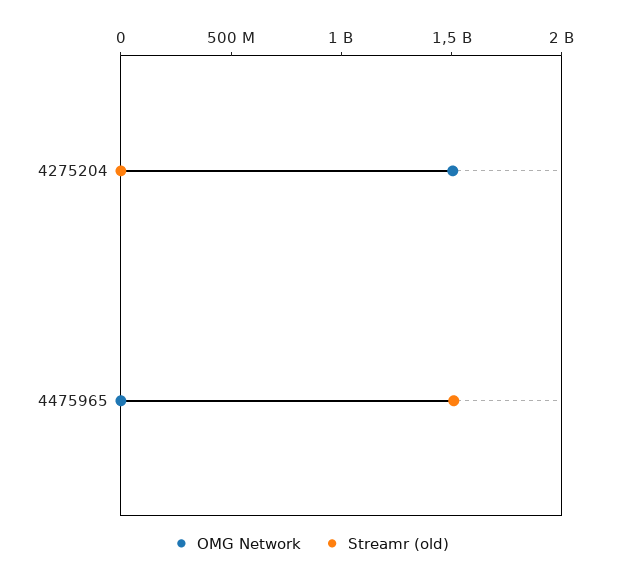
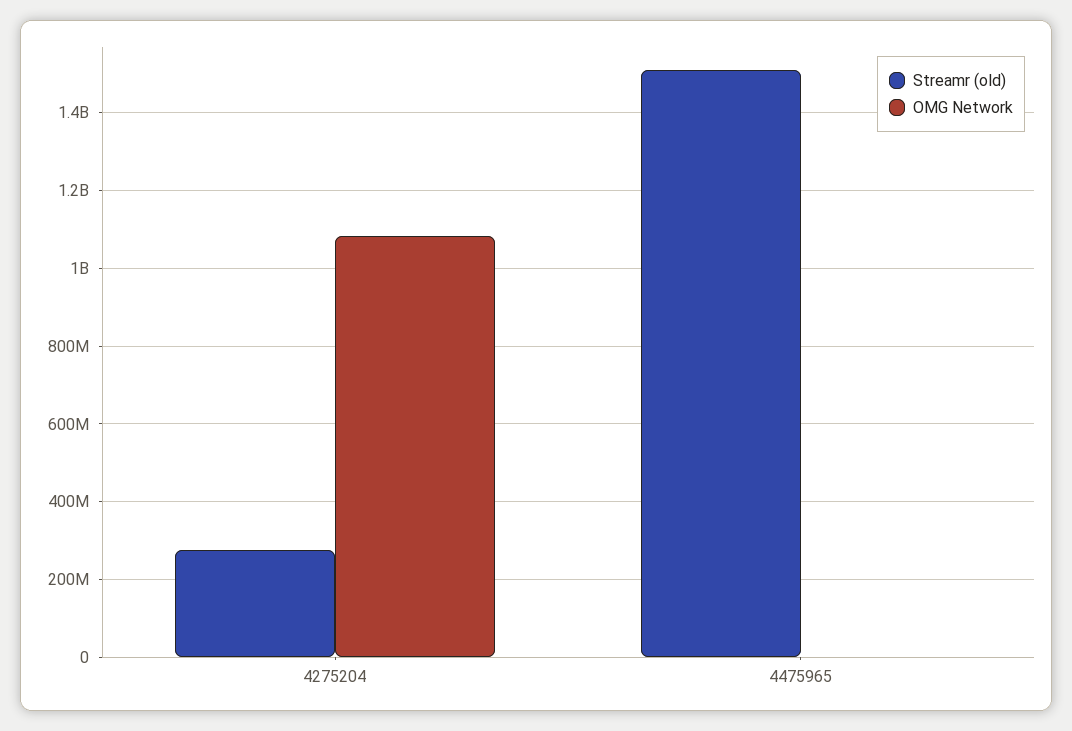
OMG Network, 4275204: 1500000000 -> 1080000000
Streamr (old), 4275204: 0 -> 280000000

